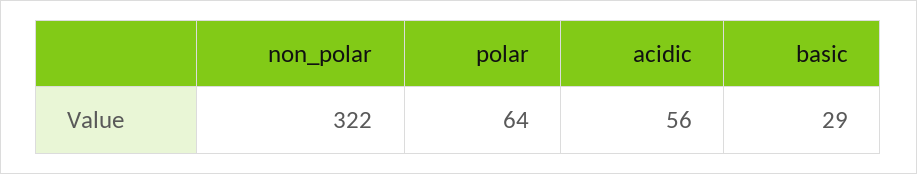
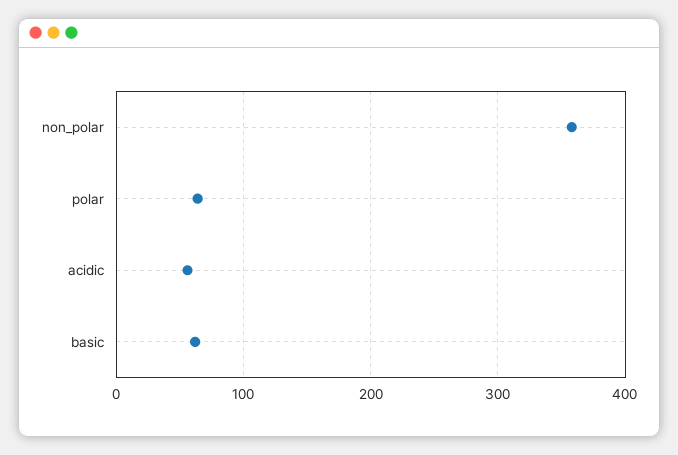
non_polar: 322 -> 360
basic: 29 -> 60

